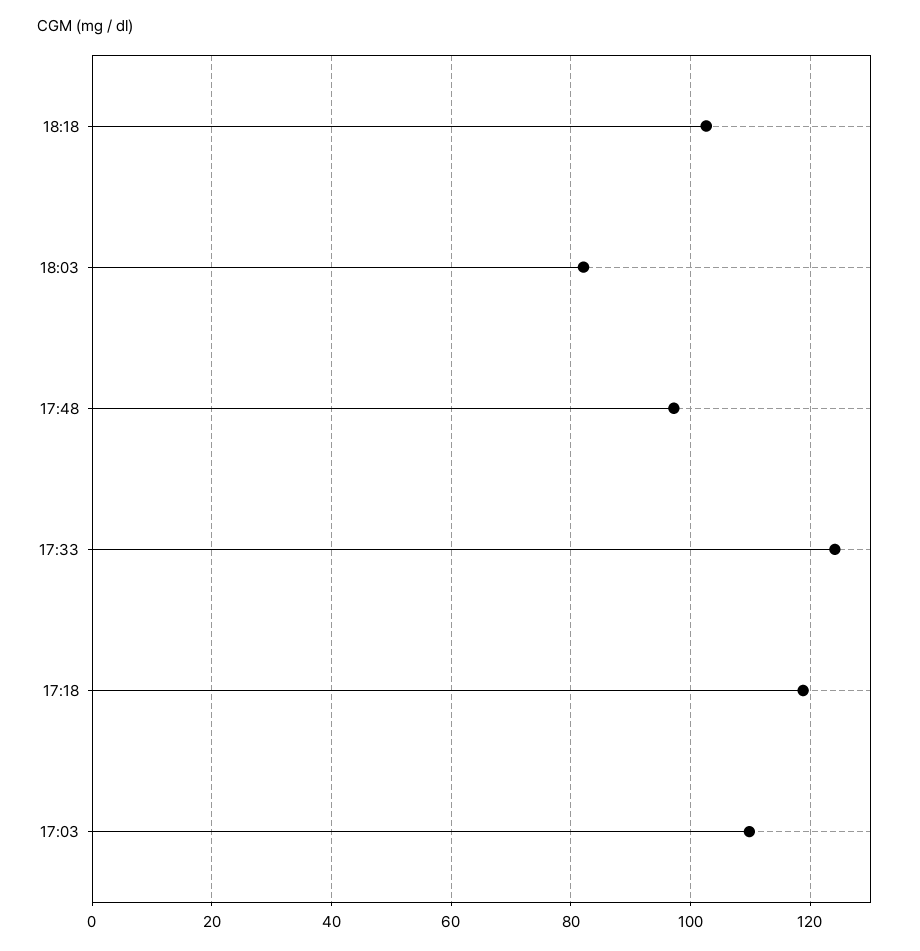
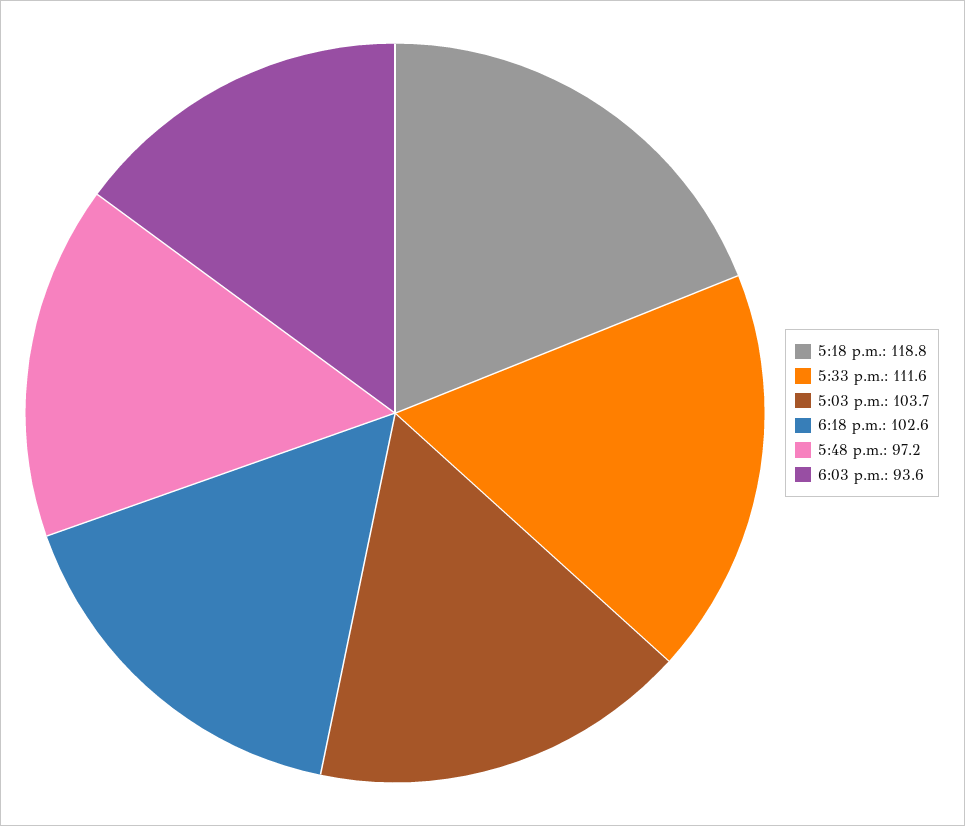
18:03: 82 -> 93.6
17:33: 124 -> 111.6
17:03: 110 -> 103.7

